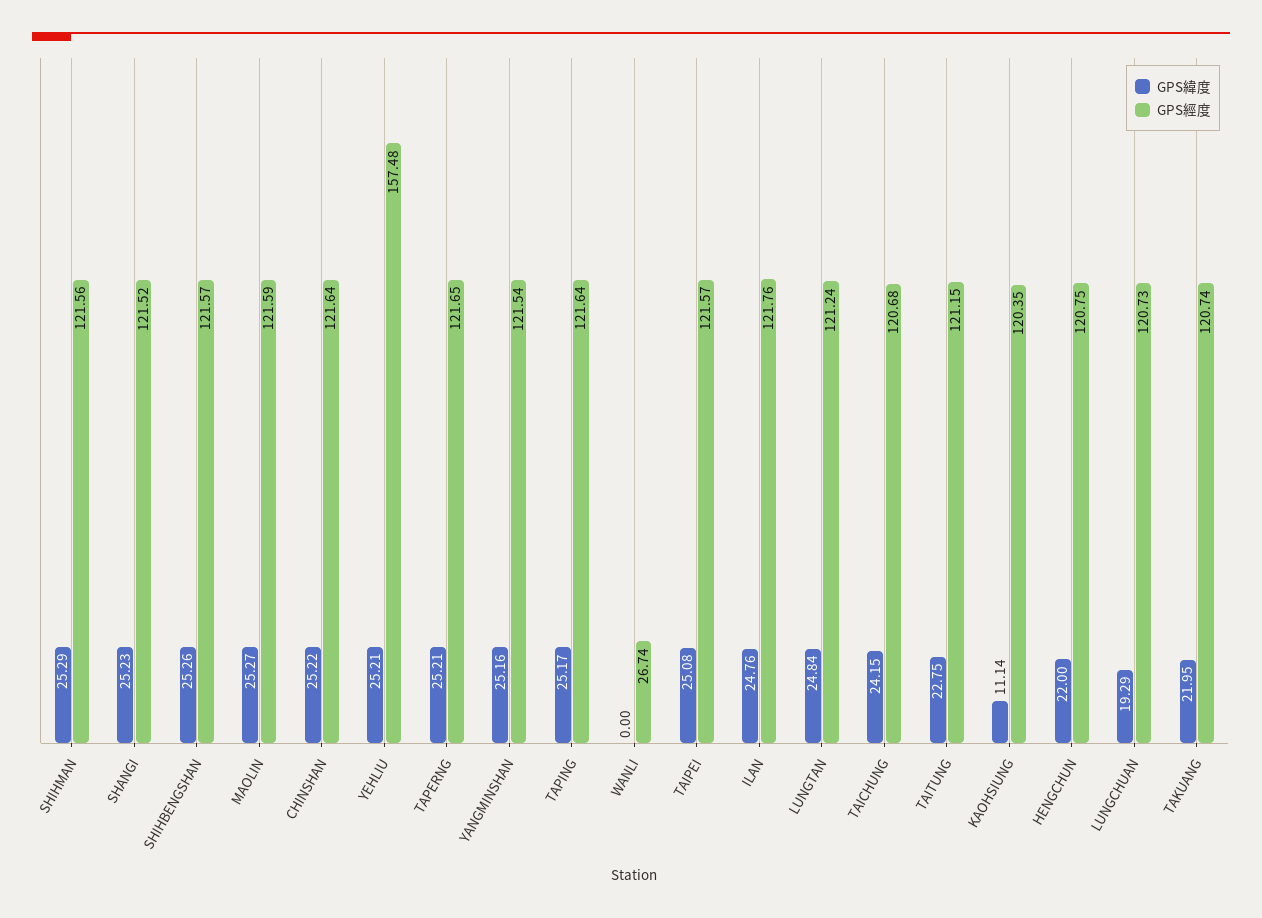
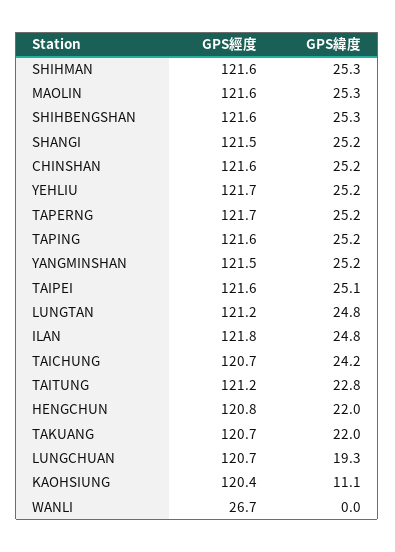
GPS經度, YEHLIU: 157.48 -> 121.7

